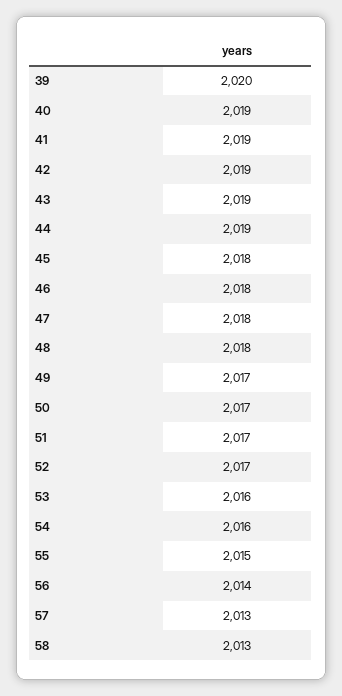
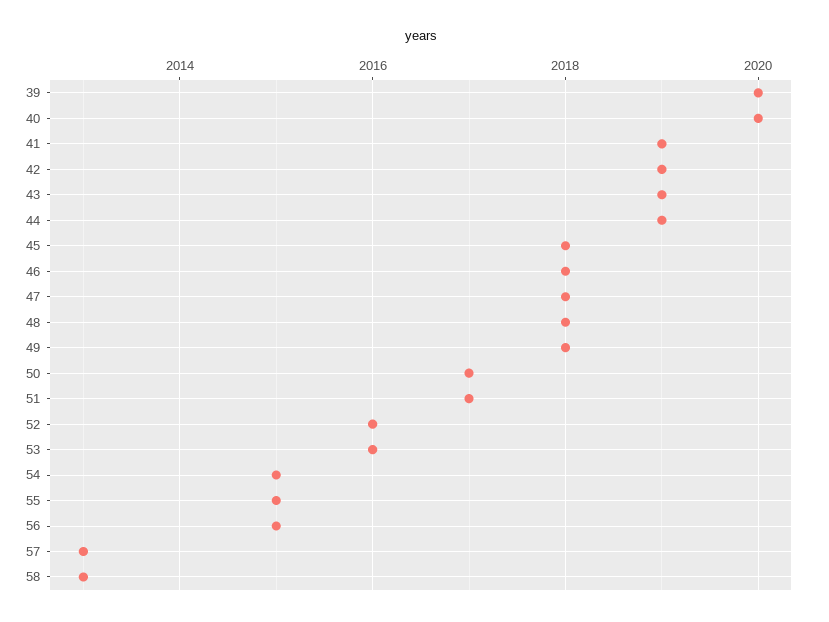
40: 2019 -> 2020
49: 2017 -> 2018
52: 2017 -> 2016
54: 2016 -> 2015
56: 2014 -> 2015

